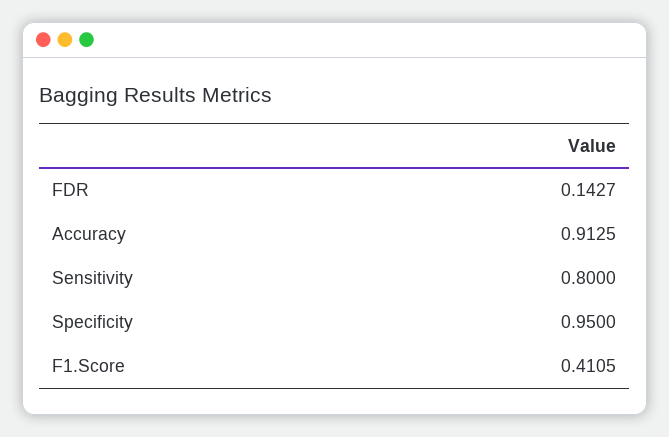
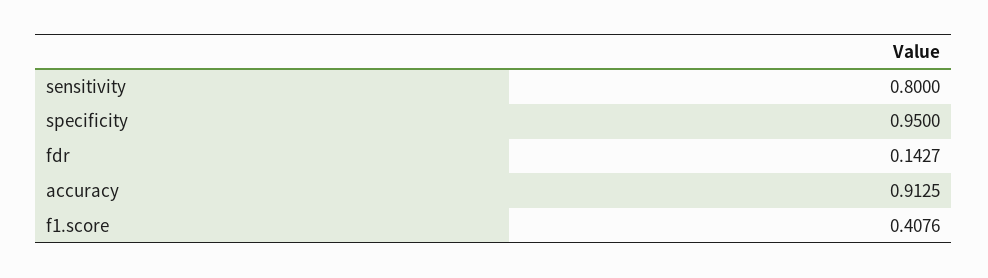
F1.Score: 0.4105 -> 0.4076

